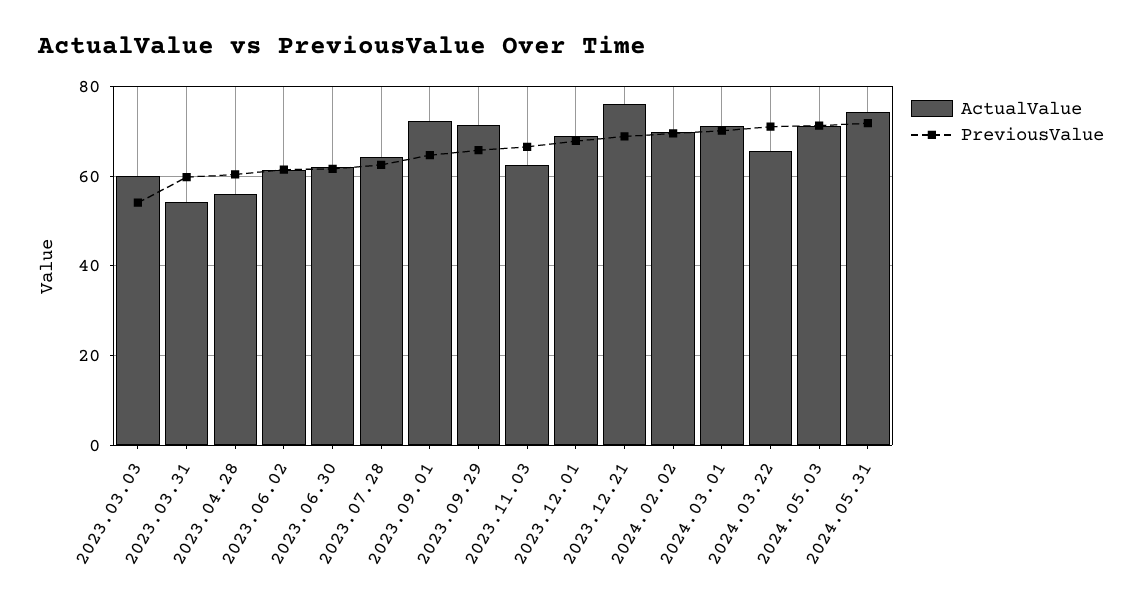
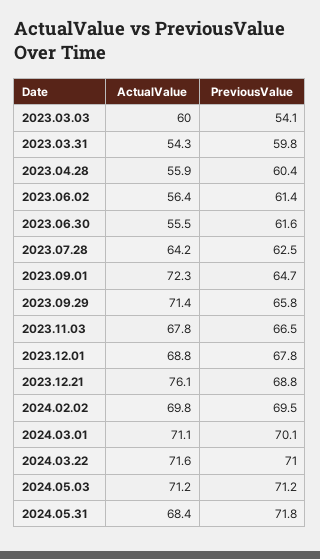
ActualValue, 2023.06.02: 62 -> 56.4
ActualValue, 2023.06.30: 62 -> 55.5
ActualValue, 2023.11.03: 62 -> 67.8
ActualValue, 2024.03.22: 66 -> 71.6
ActualValue, 2024.05.31: 74 -> 68.4

